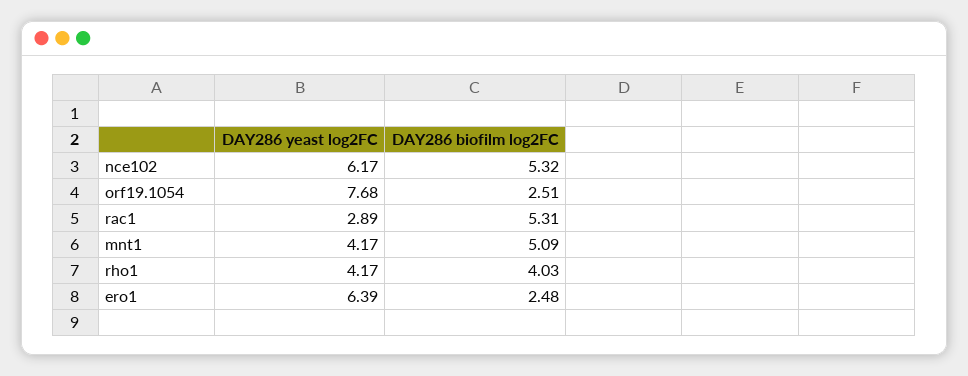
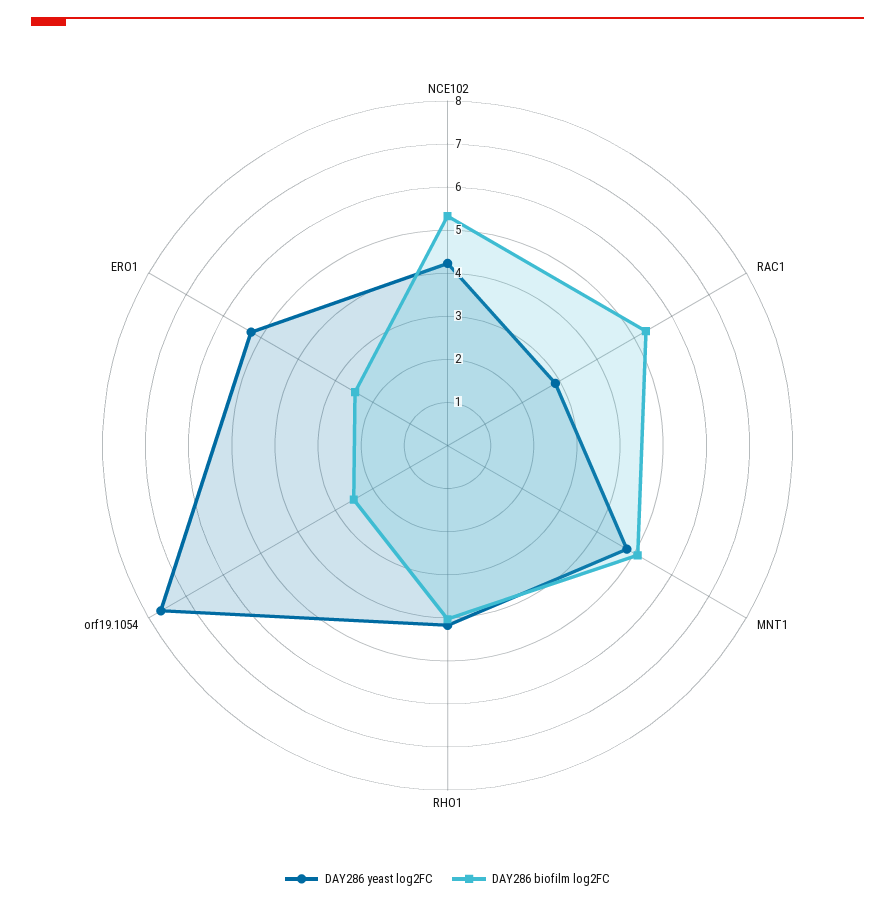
DAY286 yeast log2FC, nce102: 6.17 -> 4.2
DAY286 yeast log2FC, mnt1: 4.17 -> 4.8
DAY286 yeast log2FC, ero1: 6.39 -> 5.2

